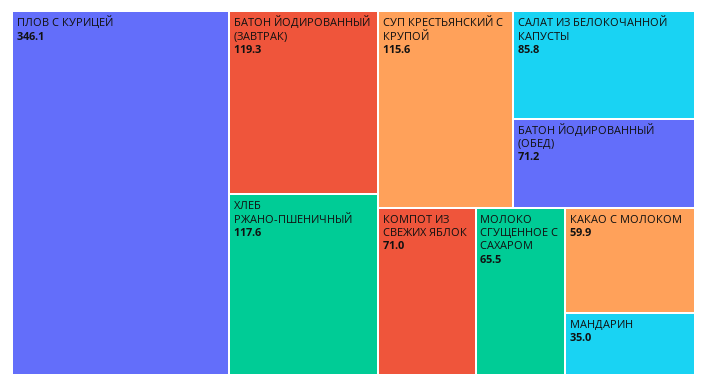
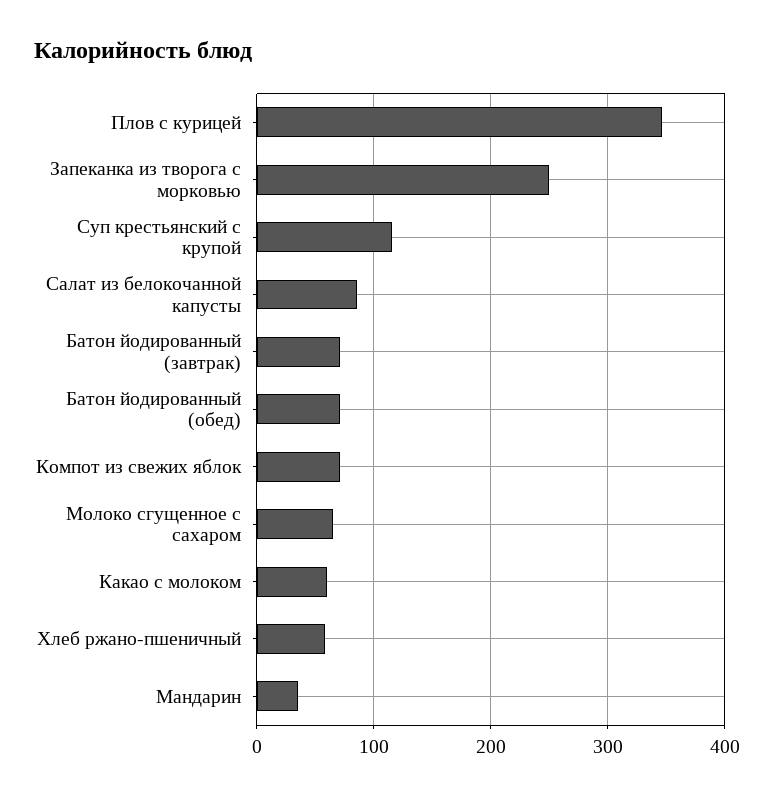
БАТОН ЙОДИРОВАННЫЙ (ЗАВТРАК): 119.3 -> 70
ХЛЕБ РЖАНО-ПШЕНИЧНЫЙ: 117.6 -> 60
Запеканка из творога с морковью: none -> 250

